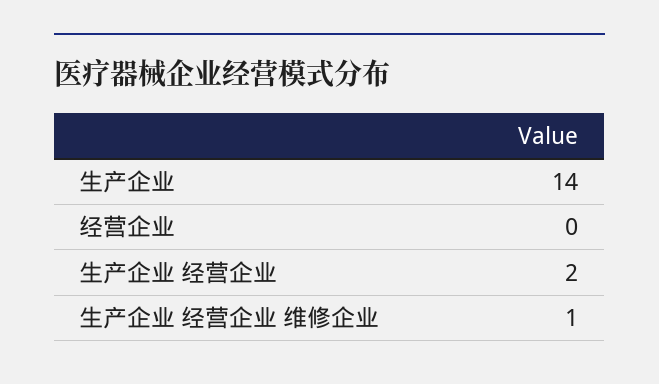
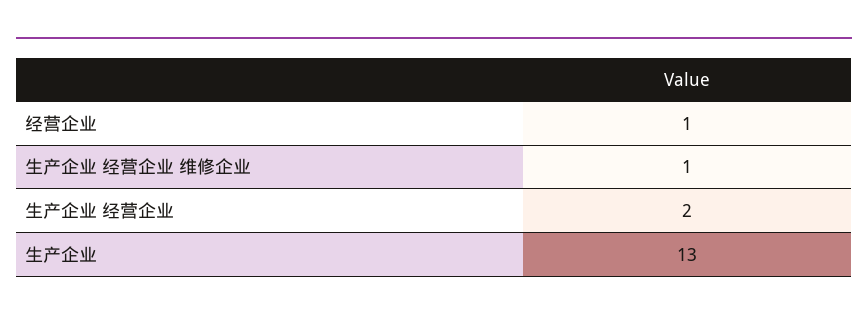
生产企业: 14 -> 13
经营企业: 0 -> 1

